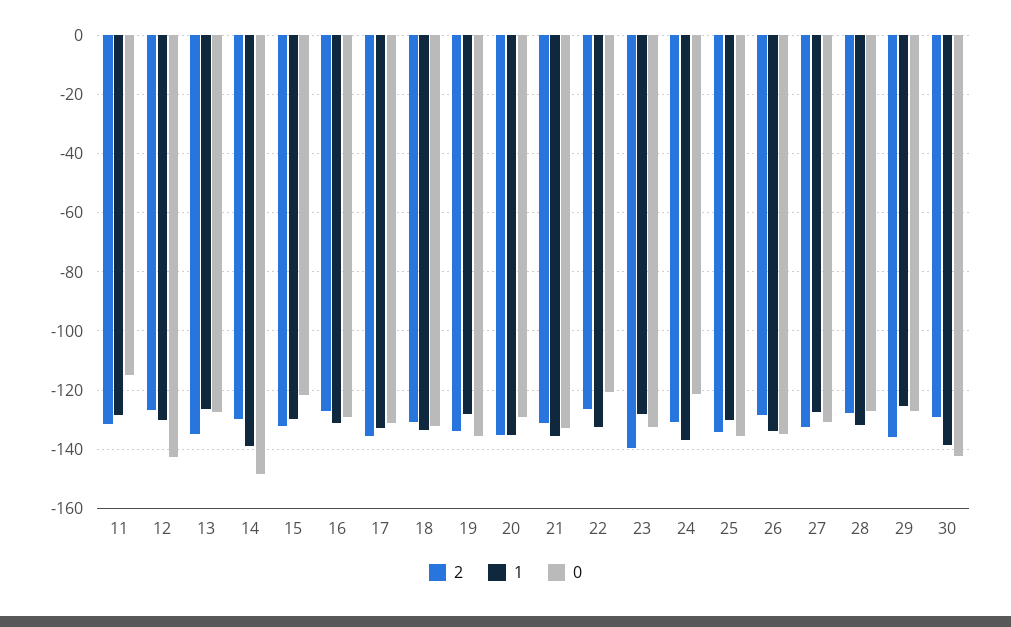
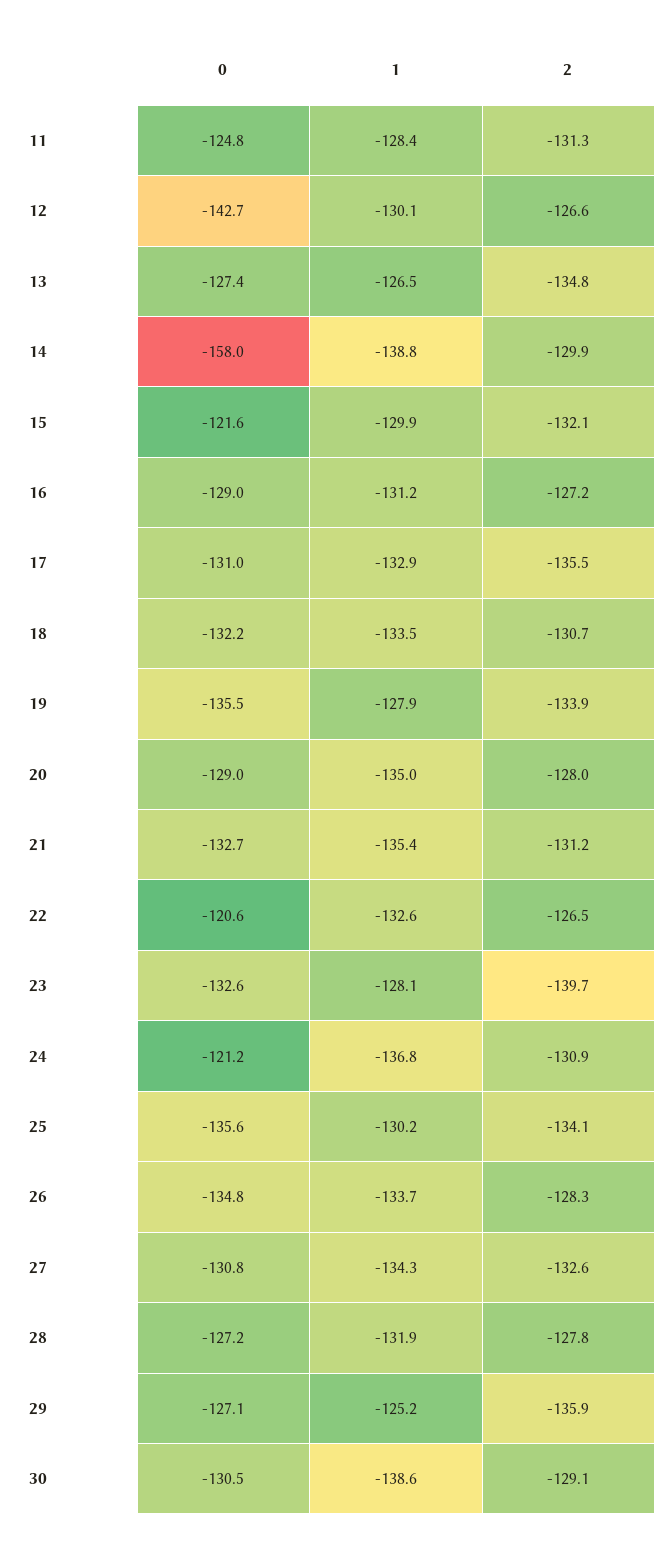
0, 11: -115 -> -124.8
0, 14: -147.5 -> -158
2, 20: -135 -> -128
1, 27: -127.5 -> -134.3
0, 30: -142.5 -> -130.5

